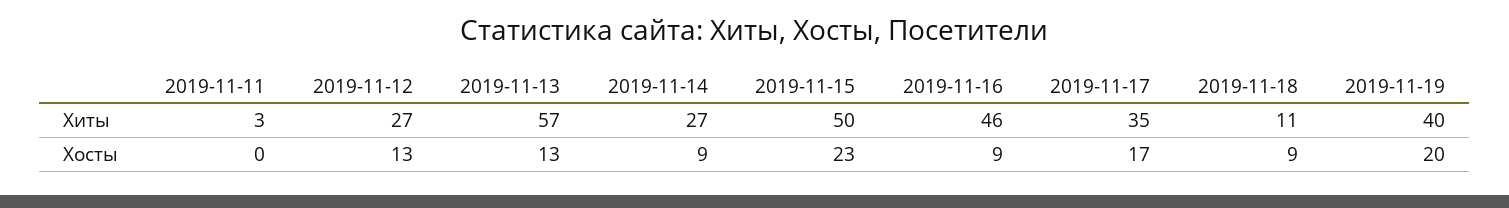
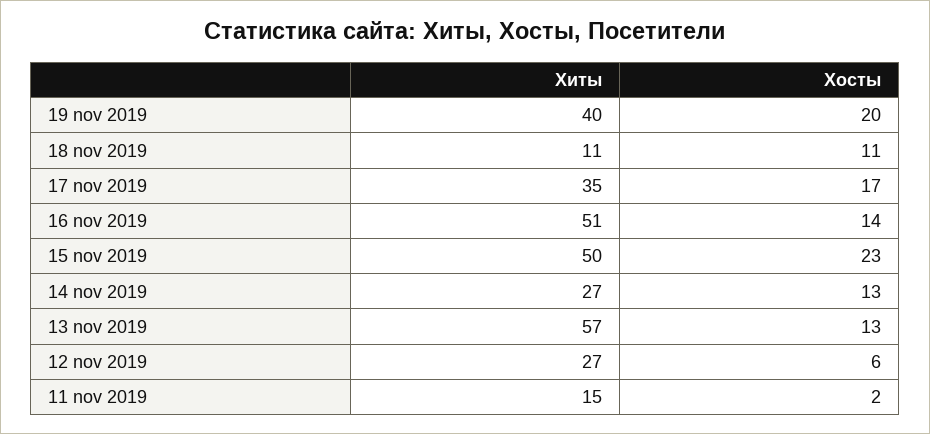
2019-11-11, Хиты: 3 -> 15
2019-11-16, Хиты: 46 -> 51
2019-11-11, Хосты: 0 -> 2
2019-11-12, Хосты: 13 -> 6
2019-11-14, Хосты: 9 -> 13
2019-11-16, Хосты: 9 -> 14
2019-11-18, Хосты: 9 -> 11

